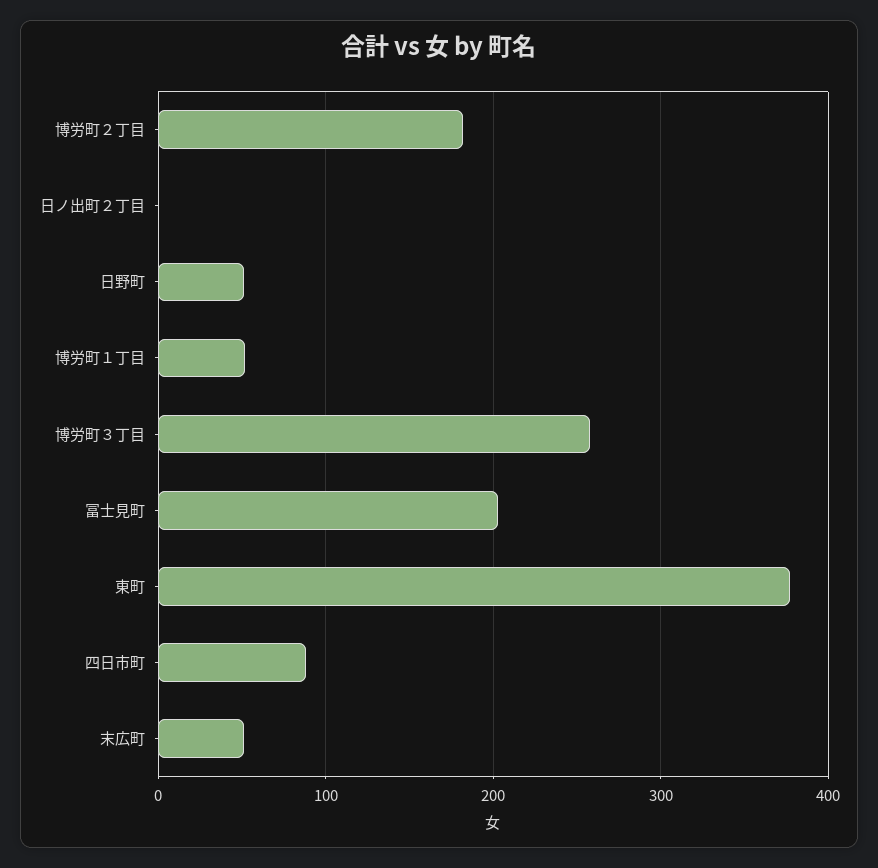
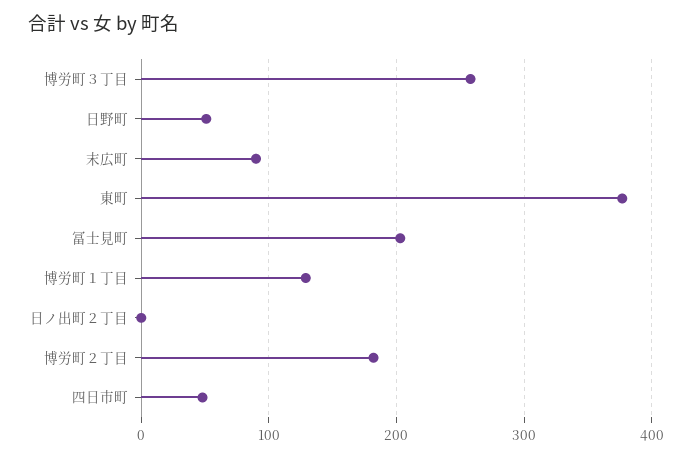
博労町１丁目: 50 -> 130
四日市町: 90 -> 50
末広町: 50 -> 90

